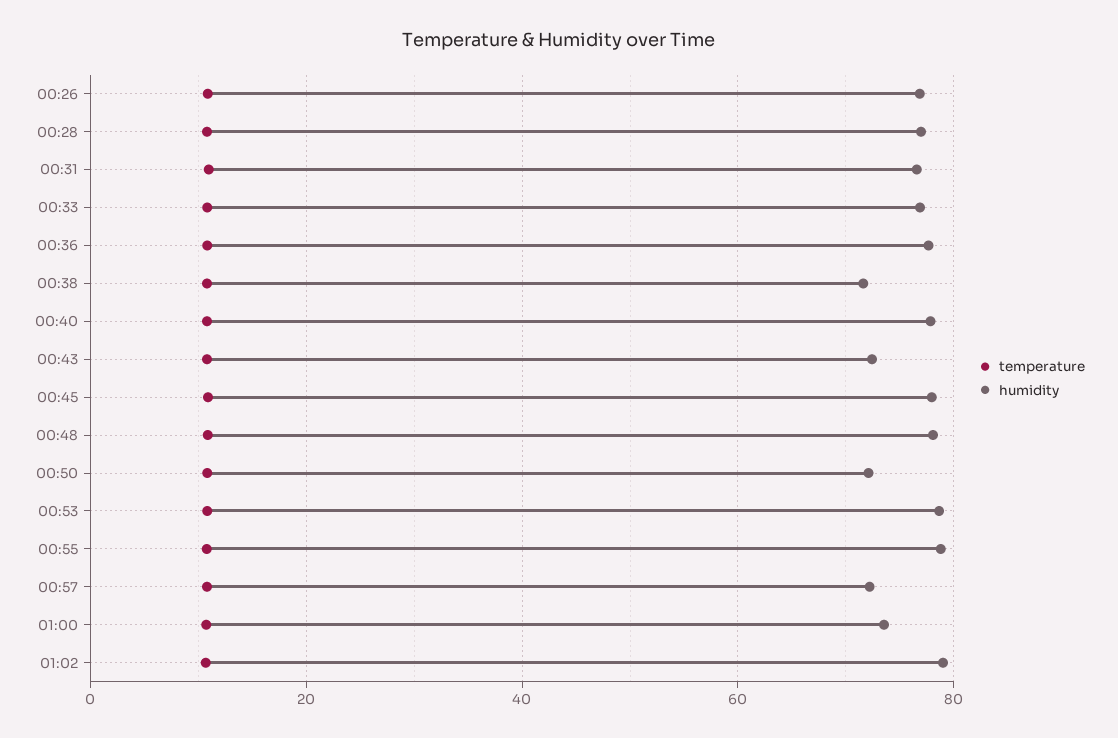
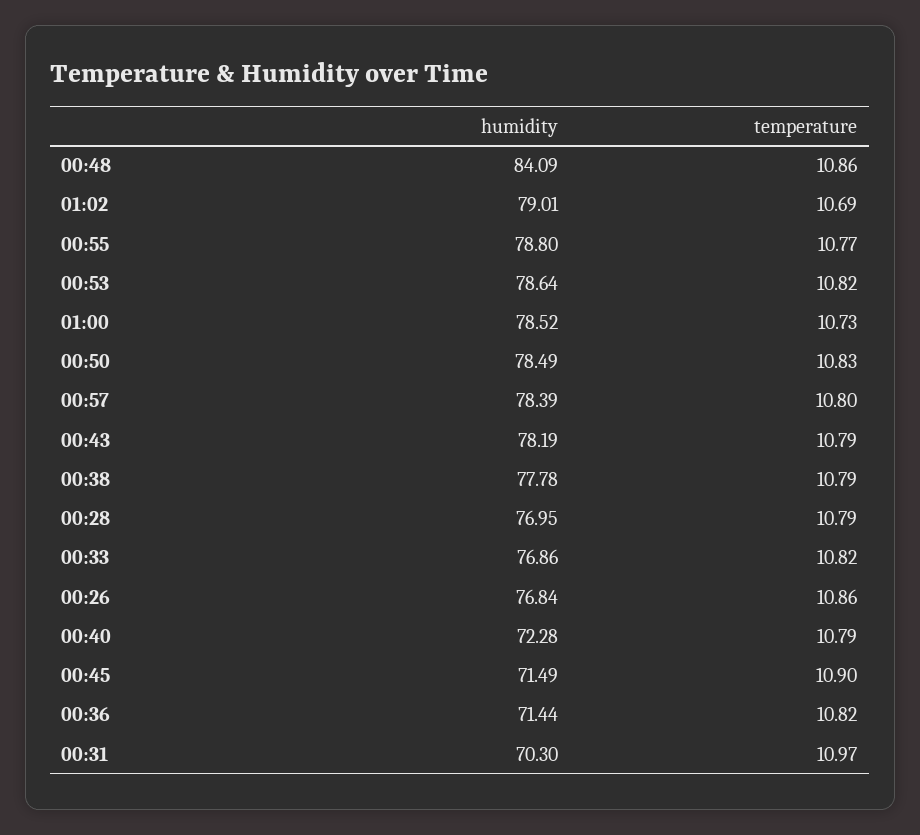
humidity, 00:31: 76 -> 70.3
humidity, 00:36: 78 -> 71.44
humidity, 00:38: 72 -> 77.78
humidity, 00:40: 78 -> 72.28
humidity, 00:43: 72 -> 78.19
humidity, 00:45: 78 -> 71.49
humidity, 00:48: 78 -> 84.09
humidity, 00:50: 72 -> 78.49
humidity, 00:57: 72 -> 78.39
humidity, 01:00: 74 -> 78.52

